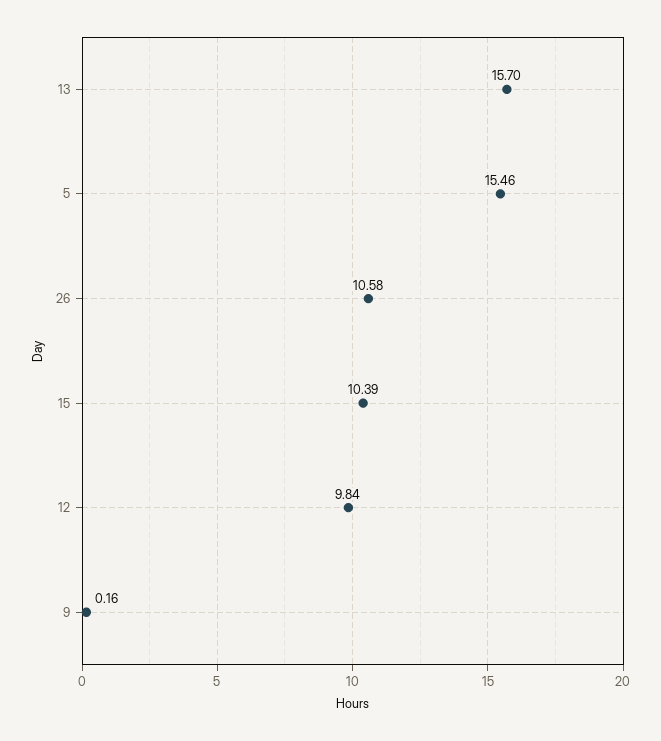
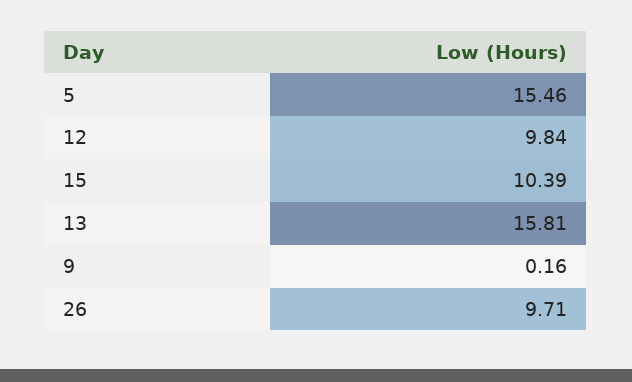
13: 15.7 -> 15.81
26: 10.58 -> 9.71

